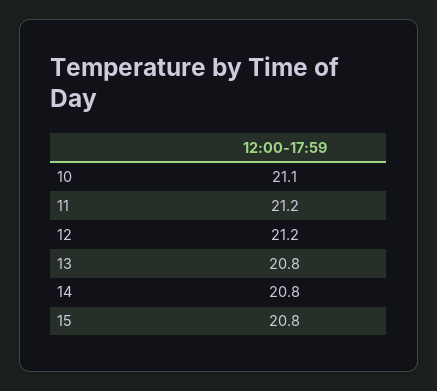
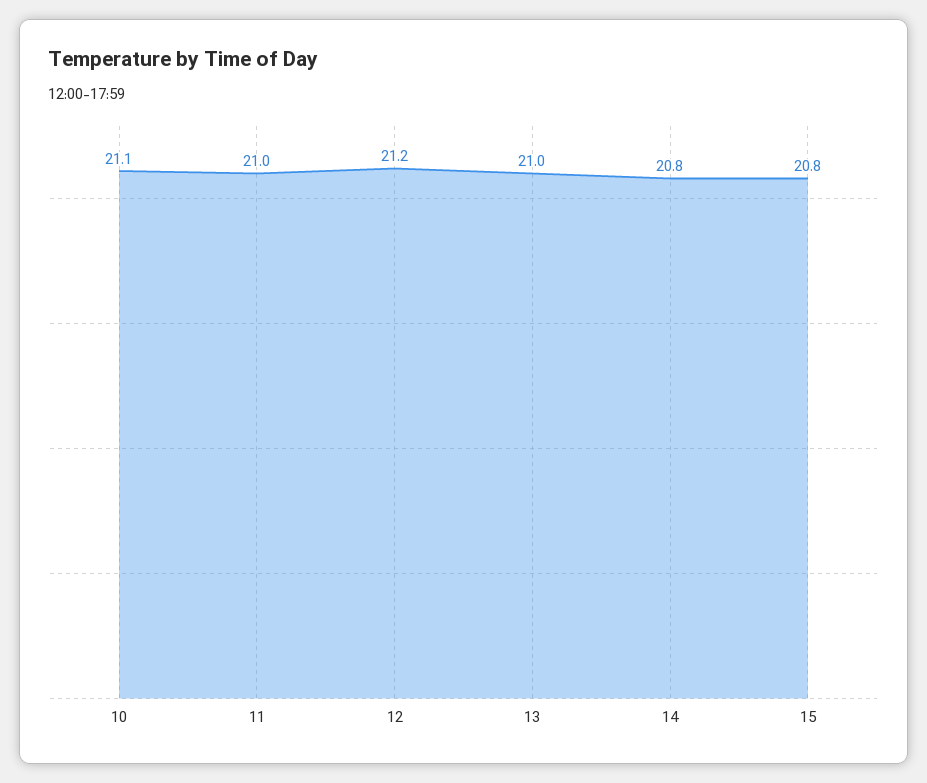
11: 21.2 -> 21
13: 20.8 -> 21

